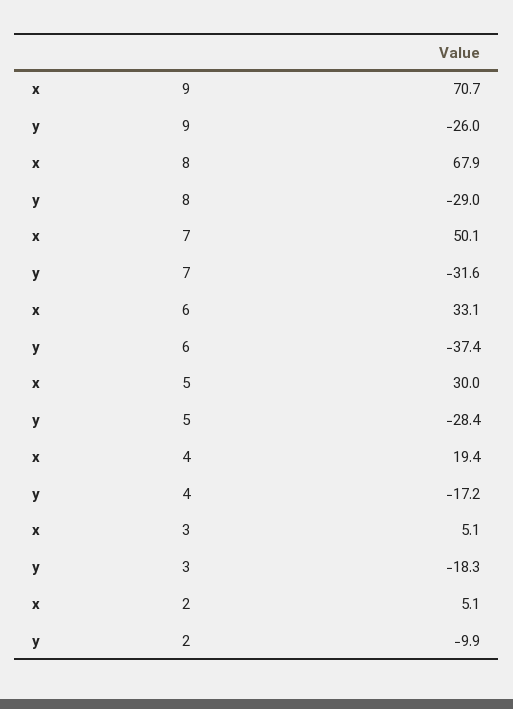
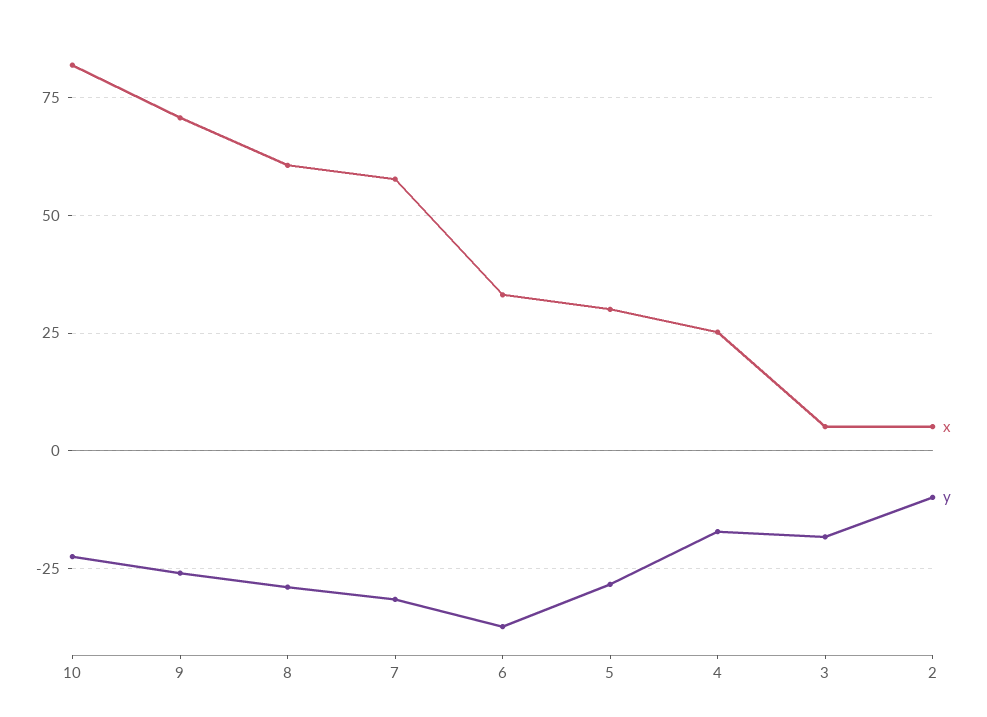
x, 8: 67.9 -> 60
x, 7: 50.1 -> 57.5
x, 4: 19.4 -> 25
x, 10: none -> 82.5
y, 10: none -> -22.5

